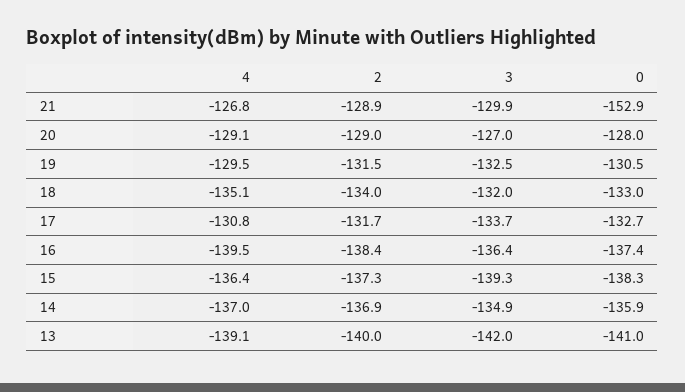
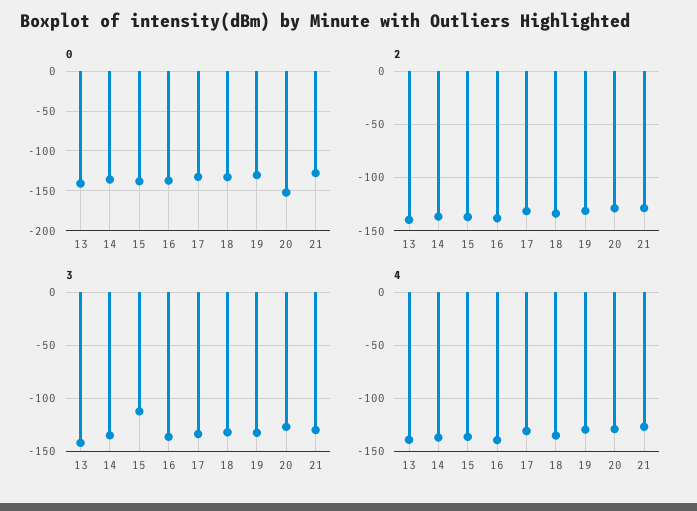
0, 21: -152.9 -> -130
0, 20: -128 -> -150
3, 15: -139.3 -> -110

